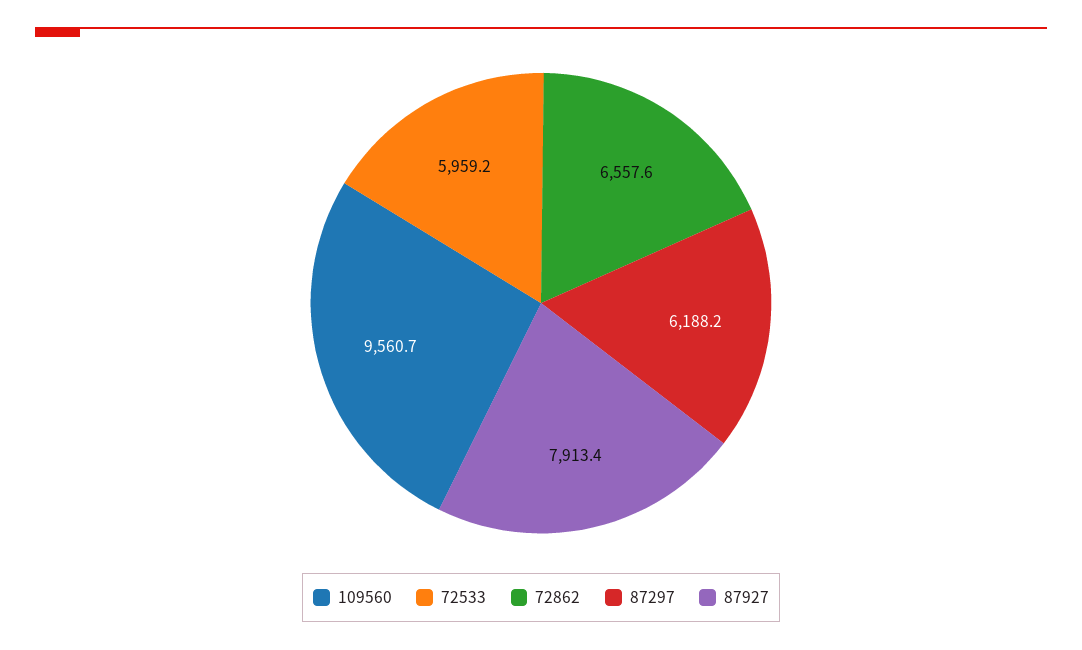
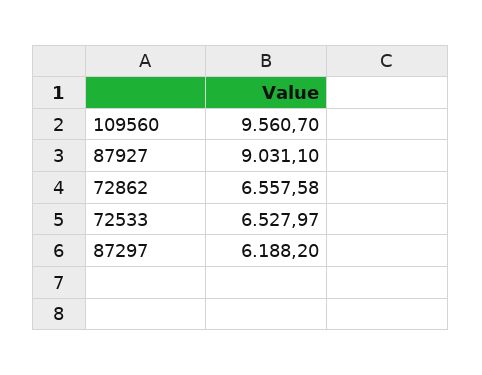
72533: 5959.2 -> 6527.97
87927: 7913.4 -> 9031.1

